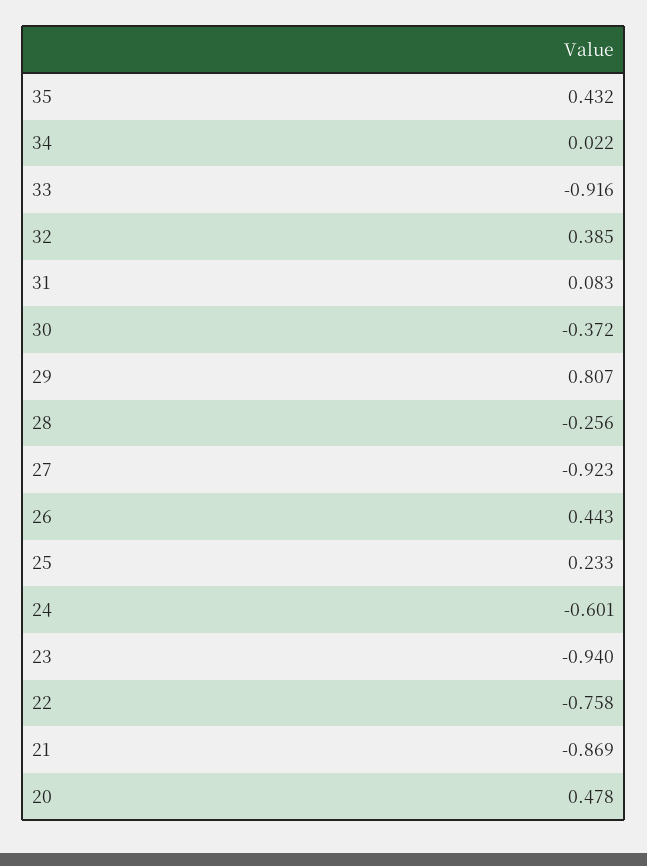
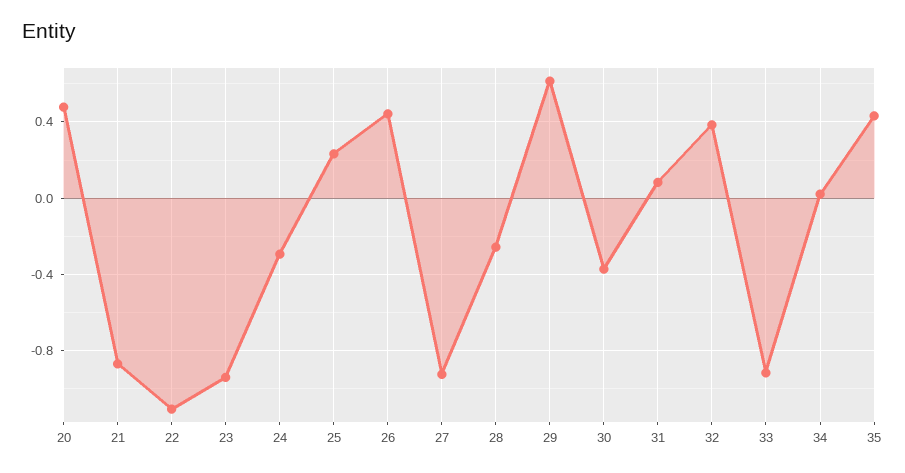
29: 0.807 -> 0.6
24: -0.601 -> -0.3
22: -0.758 -> -1.1

